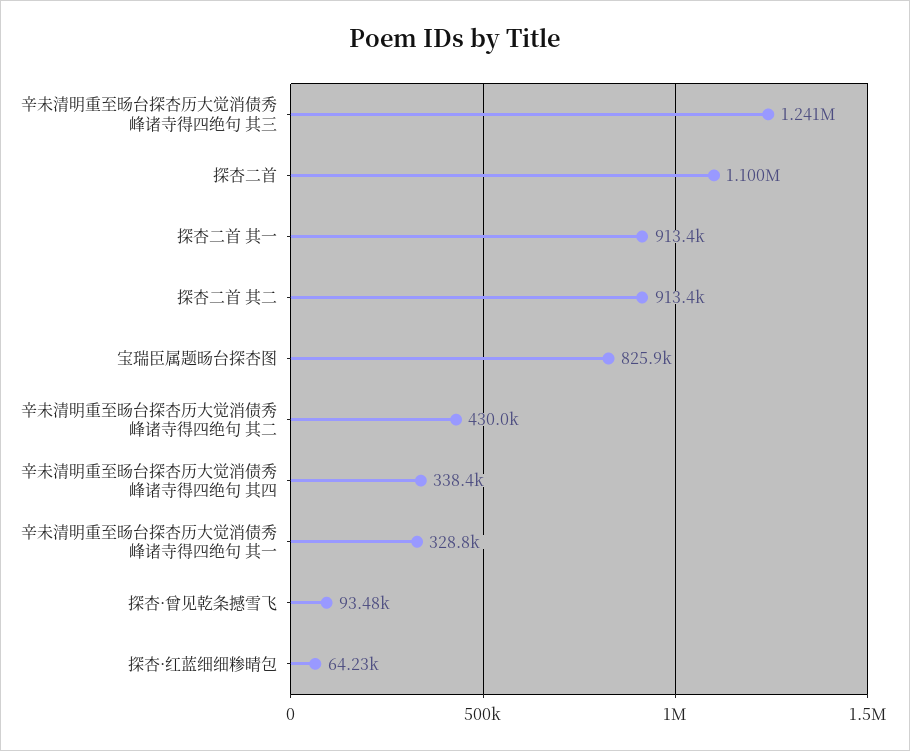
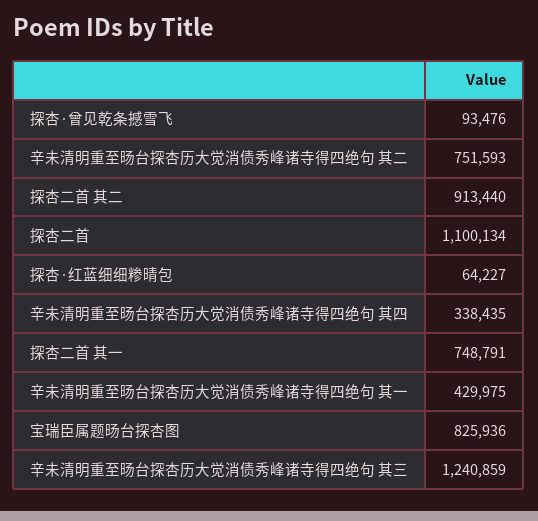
探杏二首 其一: 913400 -> 748791
辛未清明重至旸台探杏历大觉消债秀峰诸寺得四绝句 其二: 430000 -> 751593
辛未清明重至旸台探杏历大觉消债秀峰诸寺得四绝句 其一: 328800 -> 429975

